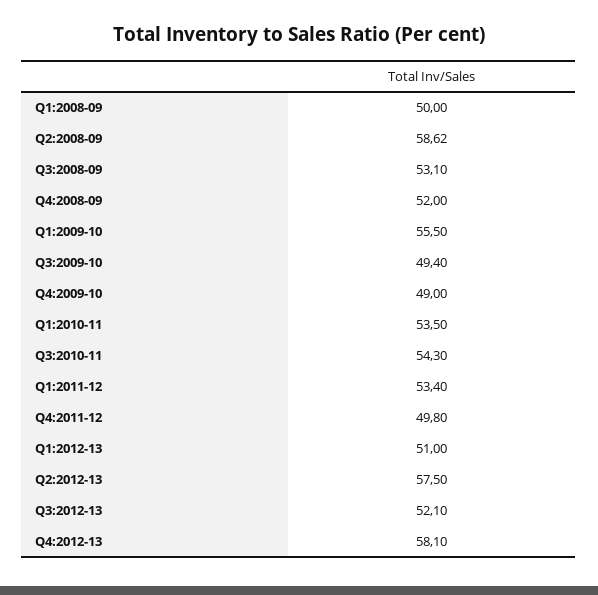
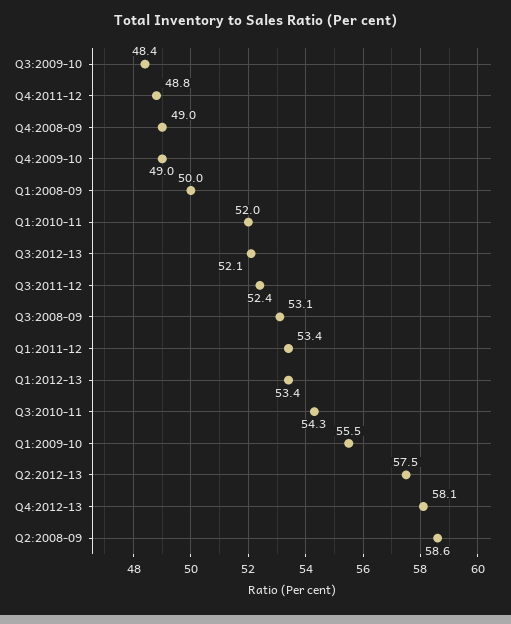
Q4:2008-09: 52 -> 49
Q3:2009-10: 49.4 -> 48.4
Q1:2010-11: 53.5 -> 52
Q4:2011-12: 49.8 -> 48.8
Q1:2012-13: 51 -> 53.4
Q3:2011-12: none -> 52.4

